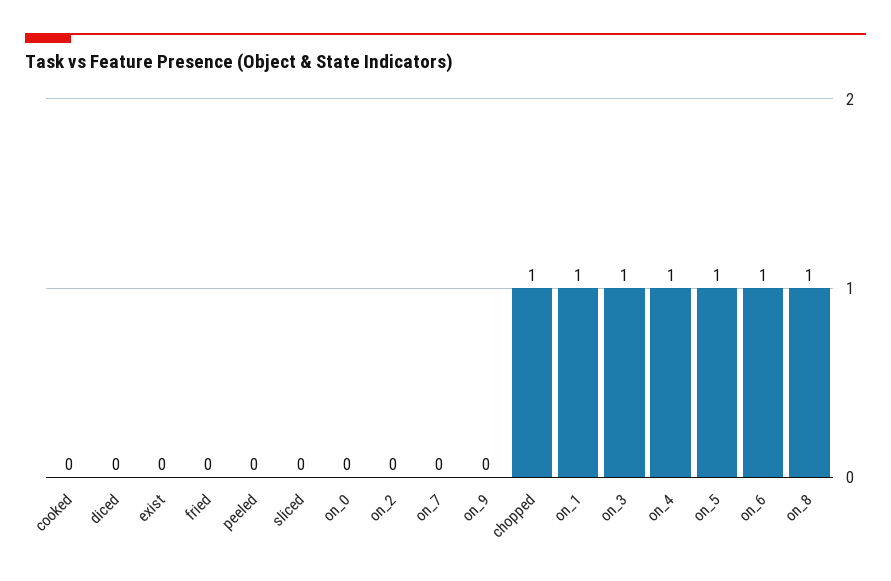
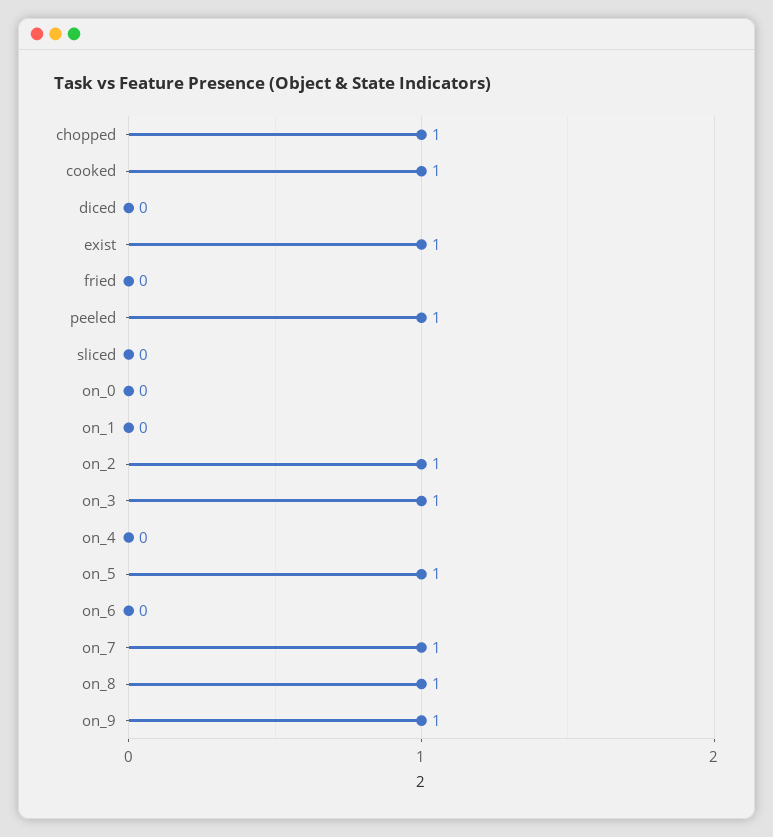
cooked: 0 -> 1
exist: 0 -> 1
peeled: 0 -> 1
on_2: 0 -> 1
on_7: 0 -> 1
on_9: 0 -> 1
on_1: 1 -> 0
on_4: 1 -> 0
on_6: 1 -> 0

